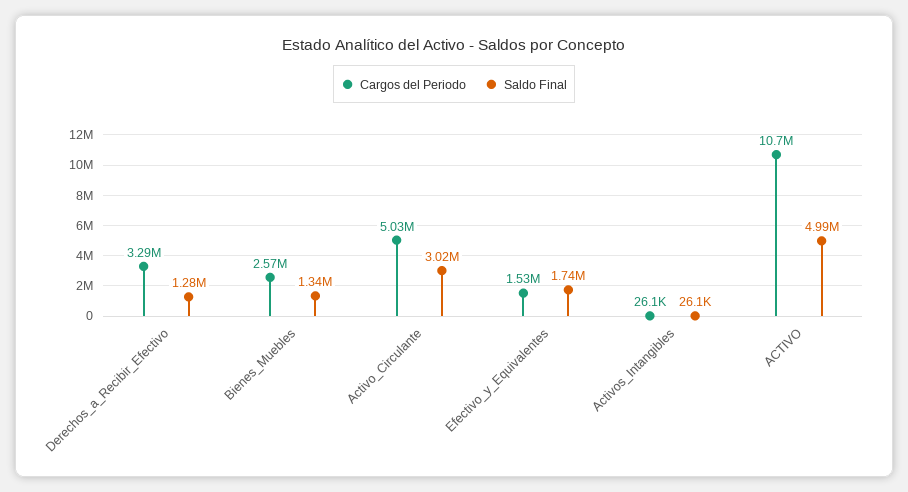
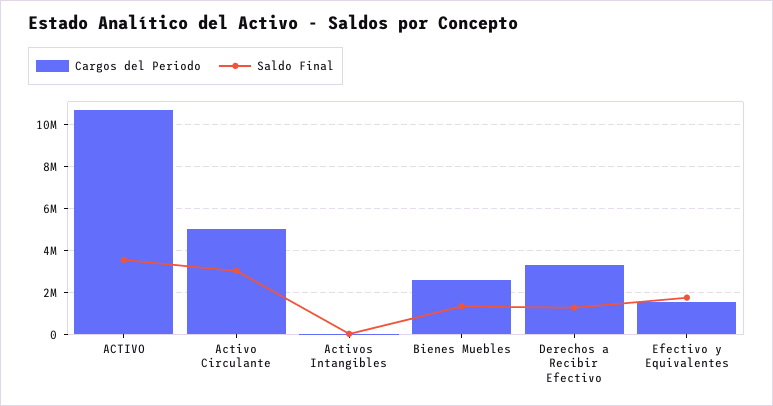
Saldo Final, ACTIVO: 4990000 -> 3500000

